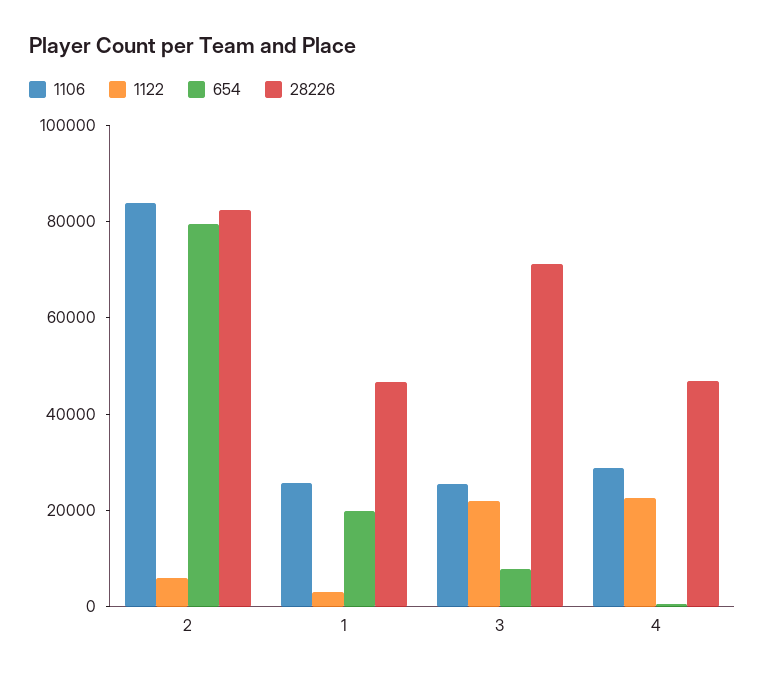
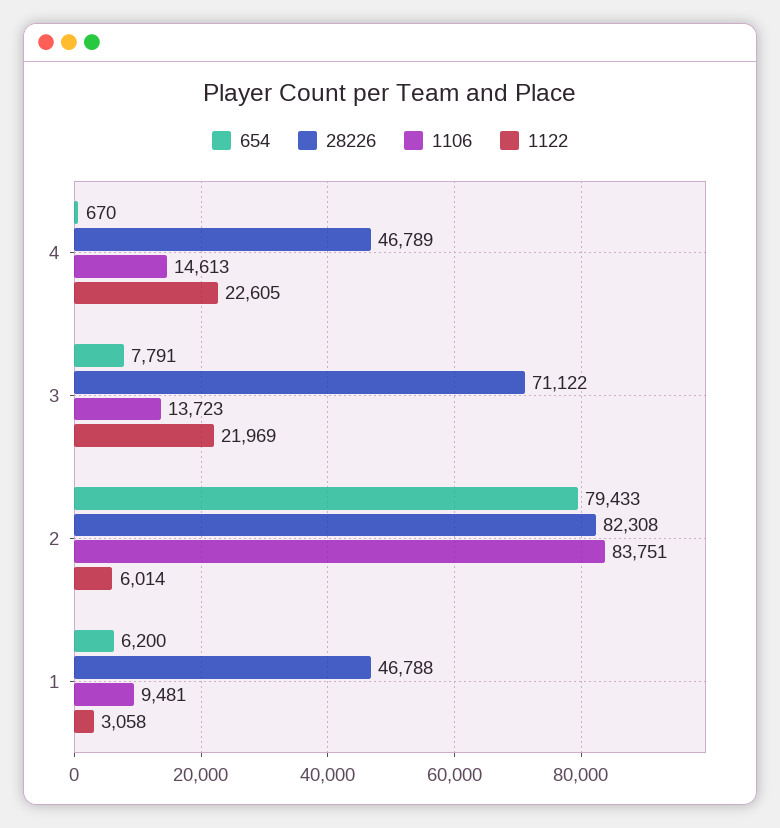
1106, 1: 25000 -> 9481
654, 1: 20000 -> 6200
1106, 3: 25000 -> 13723
1106, 4: 30000 -> 14613

